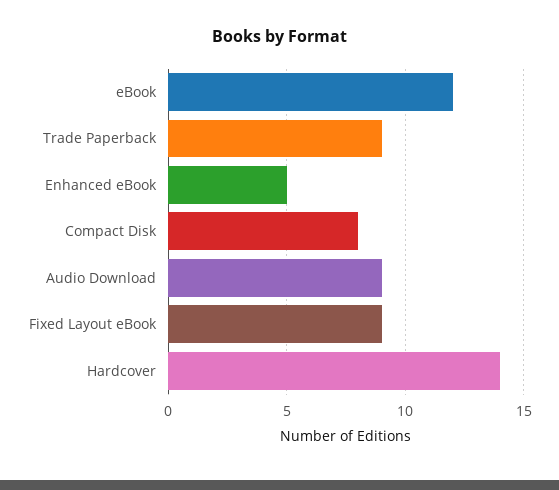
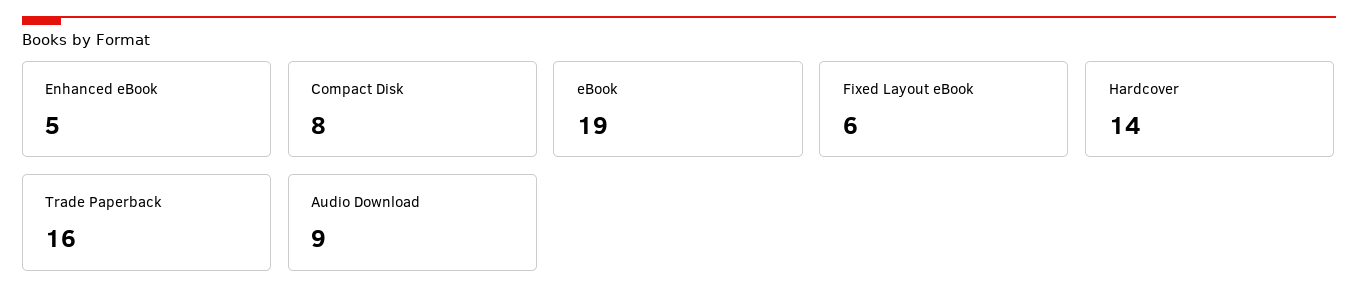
eBook: 12 -> 19
Trade Paperback: 9 -> 16
Fixed Layout eBook: 9 -> 6

